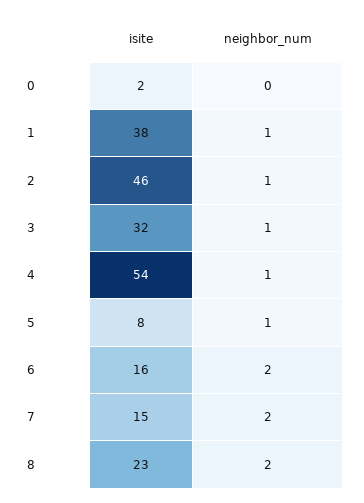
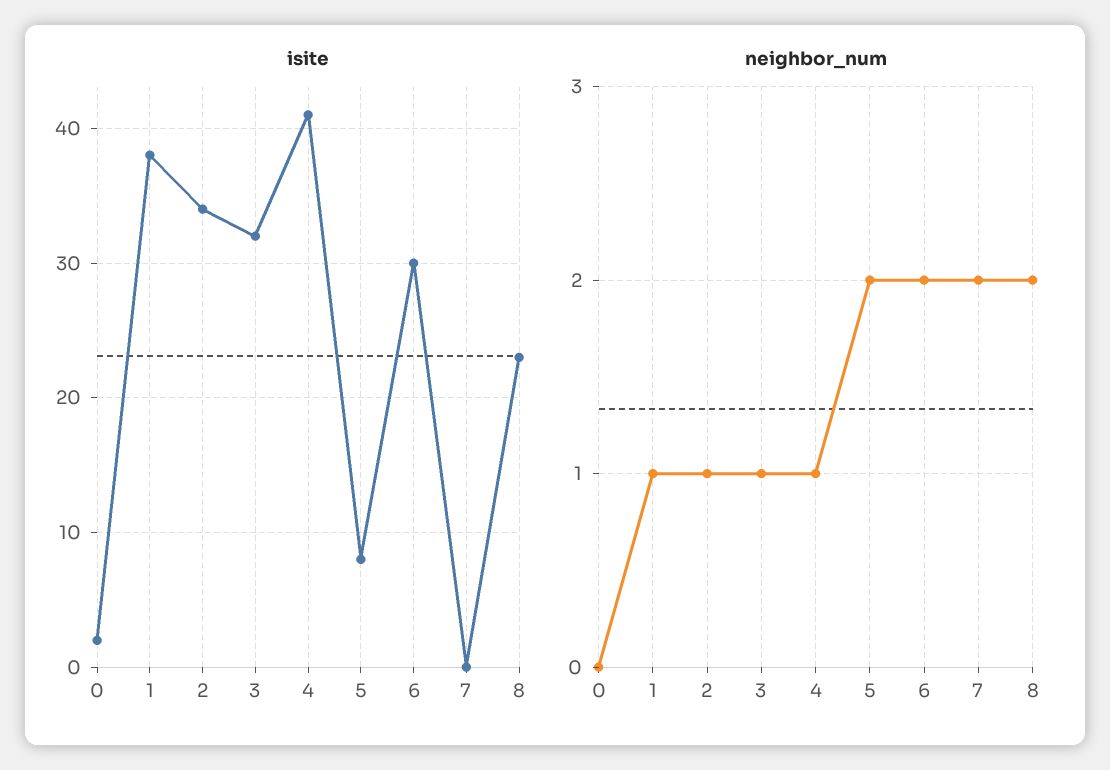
isite, 2: 46 -> 34
isite, 4: 54 -> 41
neighbor_num, 5: 1 -> 2
isite, 6: 16 -> 30
isite, 7: 15 -> 0

